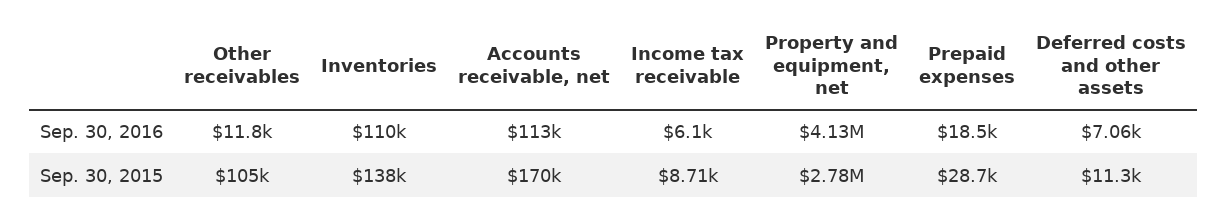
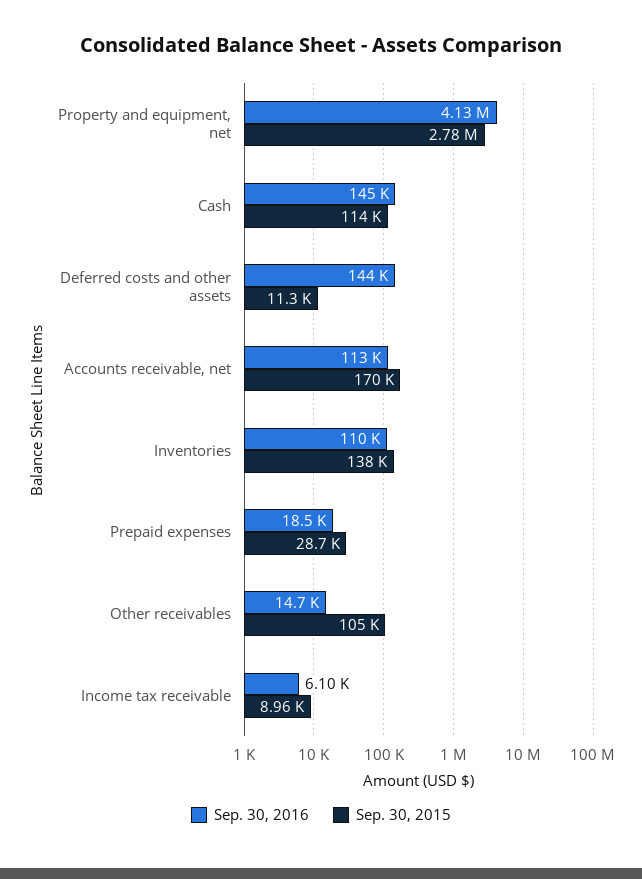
Sep. 30, 2016, Other receivables: 11800 -> 14700
Sep. 30, 2016, Deferred costs and other assets: 7060 -> 144000
Sep. 30, 2015, Income tax receivable: 8710 -> 8960
Sep. 30, 2016, Cash: none -> 145000
Sep. 30, 2015, Cash: none -> 114000

